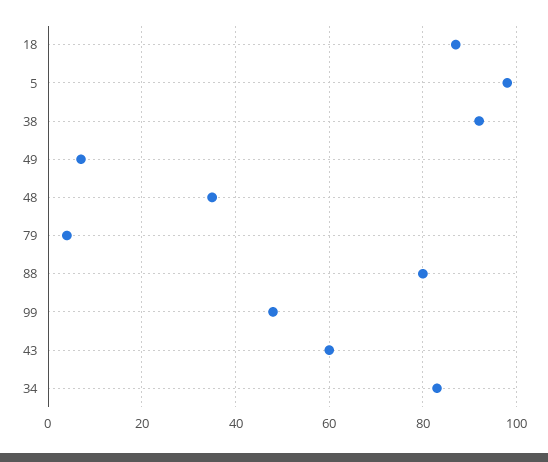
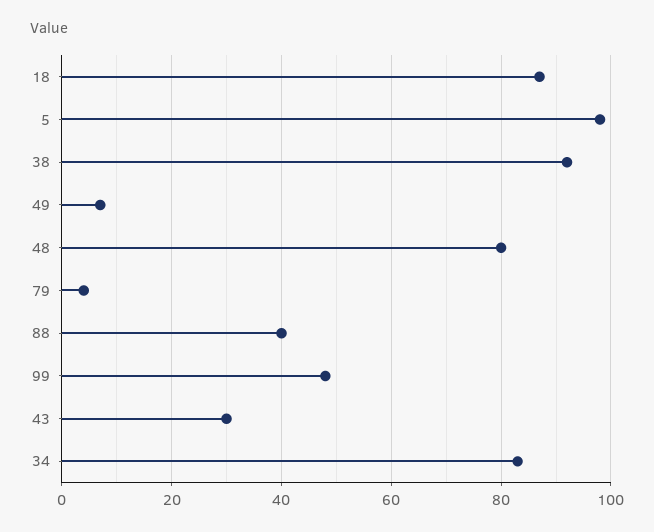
48: 35 -> 80
88: 80 -> 40
43: 60 -> 30

